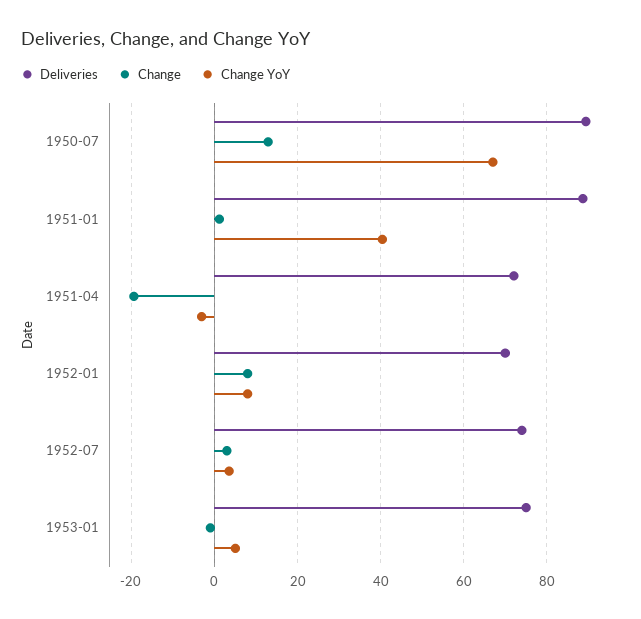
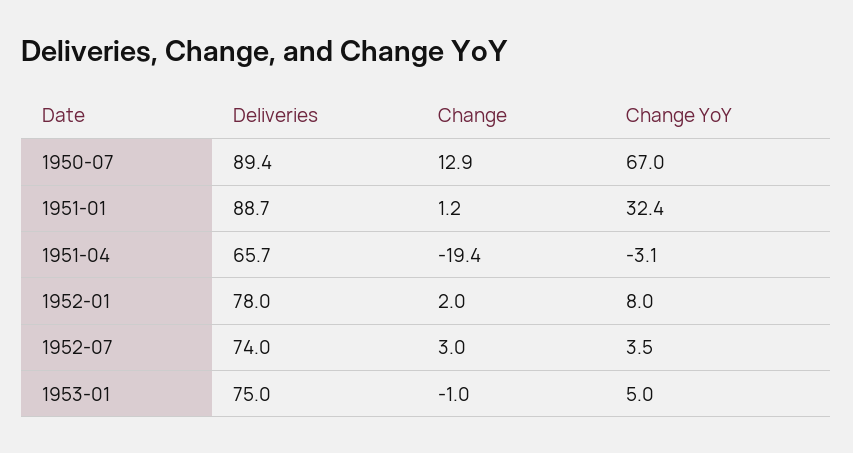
Change YoY, 1951-01: 40 -> 32.4
Deliveries, 1951-04: 72 -> 65.7
Deliveries, 1952-01: 70 -> 78
Change, 1952-01: 8 -> 2

